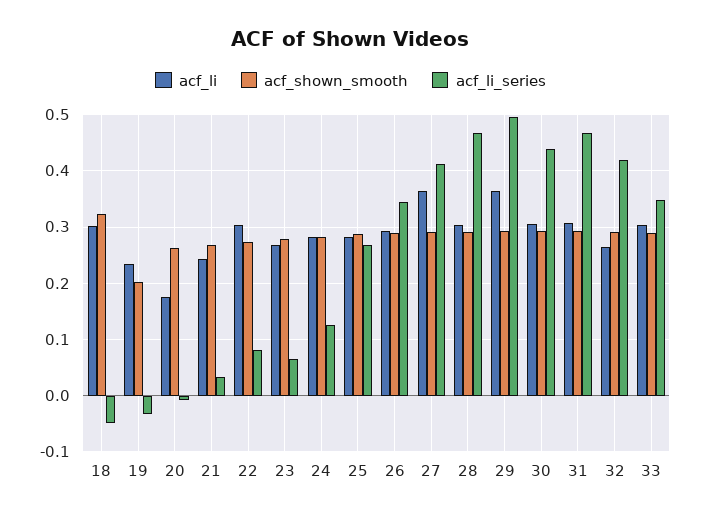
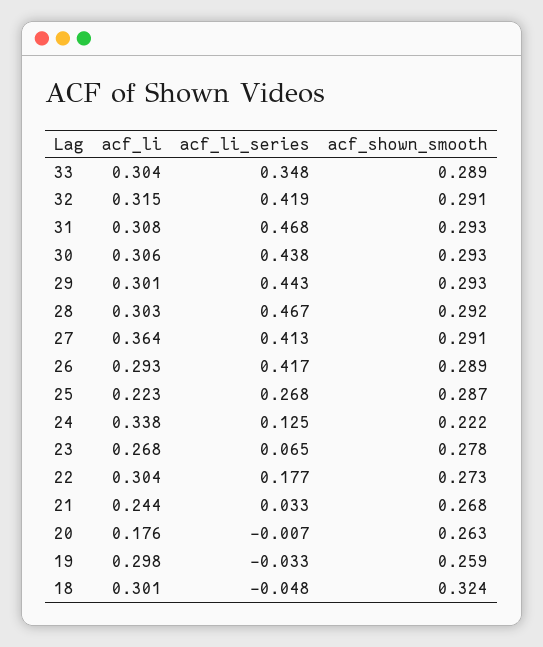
acf_li, 19: 0.24 -> 0.298
acf_shown_smooth, 19: 0.2 -> 0.259
acf_li_series, 22: 0.08 -> 0.177
acf_li, 24: 0.28 -> 0.338
acf_shown_smooth, 24: 0.28 -> 0.222
acf_li, 25: 0.28 -> 0.223
acf_li_series, 26: 0.34 -> 0.417
acf_li, 29: 0.36 -> 0.301
acf_li_series, 29: 0.5 -> 0.443
acf_li, 32: 0.26 -> 0.315

